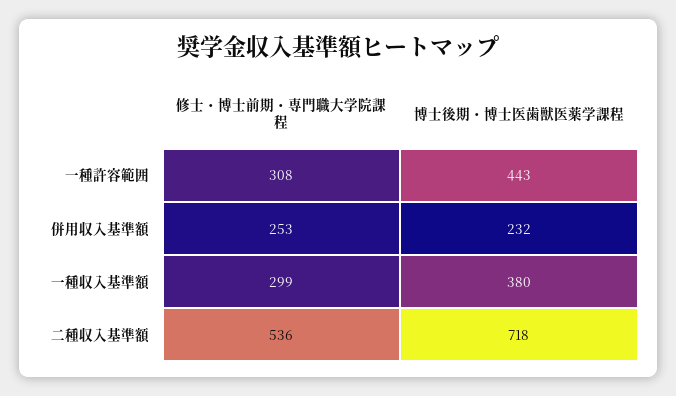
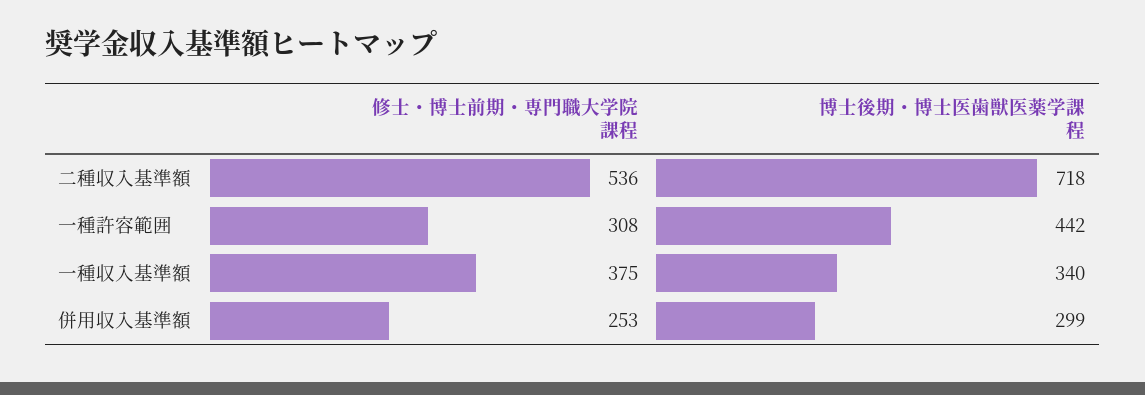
博士後期・博士医歯獣医薬学課程, 一種許容範囲: 443 -> 442
博士後期・博士医歯獣医薬学課程, 併用収入基準額: 232 -> 299
修士・博士前期・専門職大学院課程, 一種収入基準額: 299 -> 375
博士後期・博士医歯獣医薬学課程, 一種収入基準額: 380 -> 340

